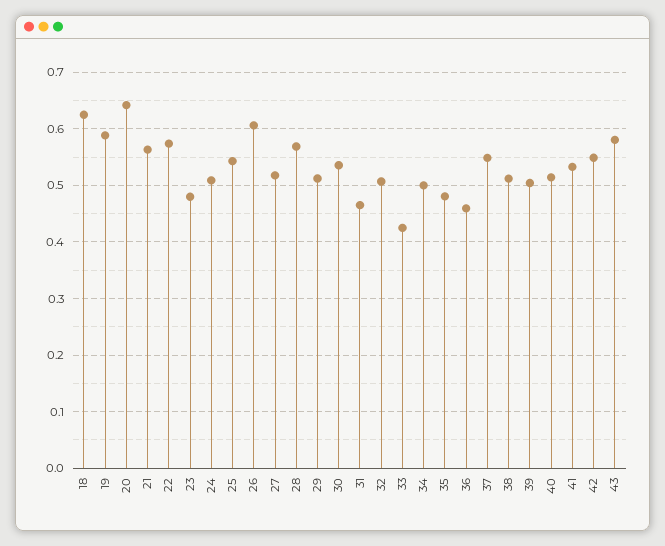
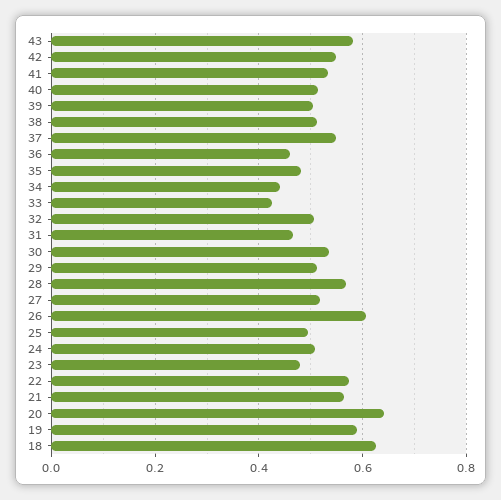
25: 0.54 -> 0.5
34: 0.5 -> 0.44

